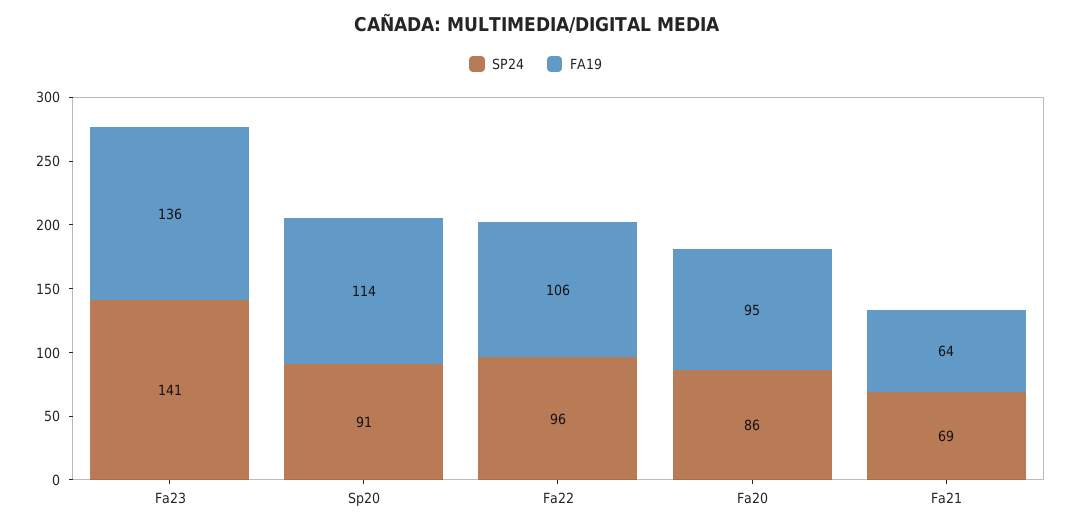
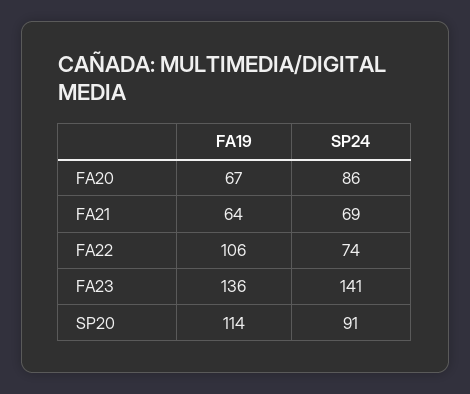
SP24, Fa22: 96 -> 74
FA19, Fa20: 95 -> 67

